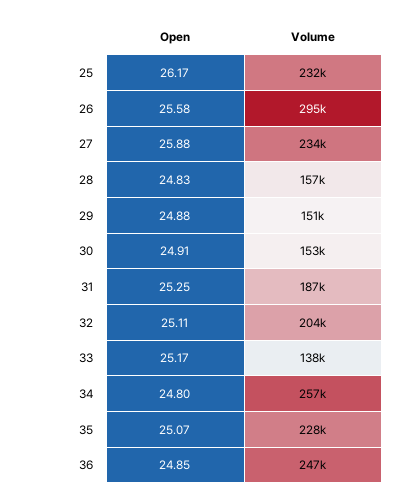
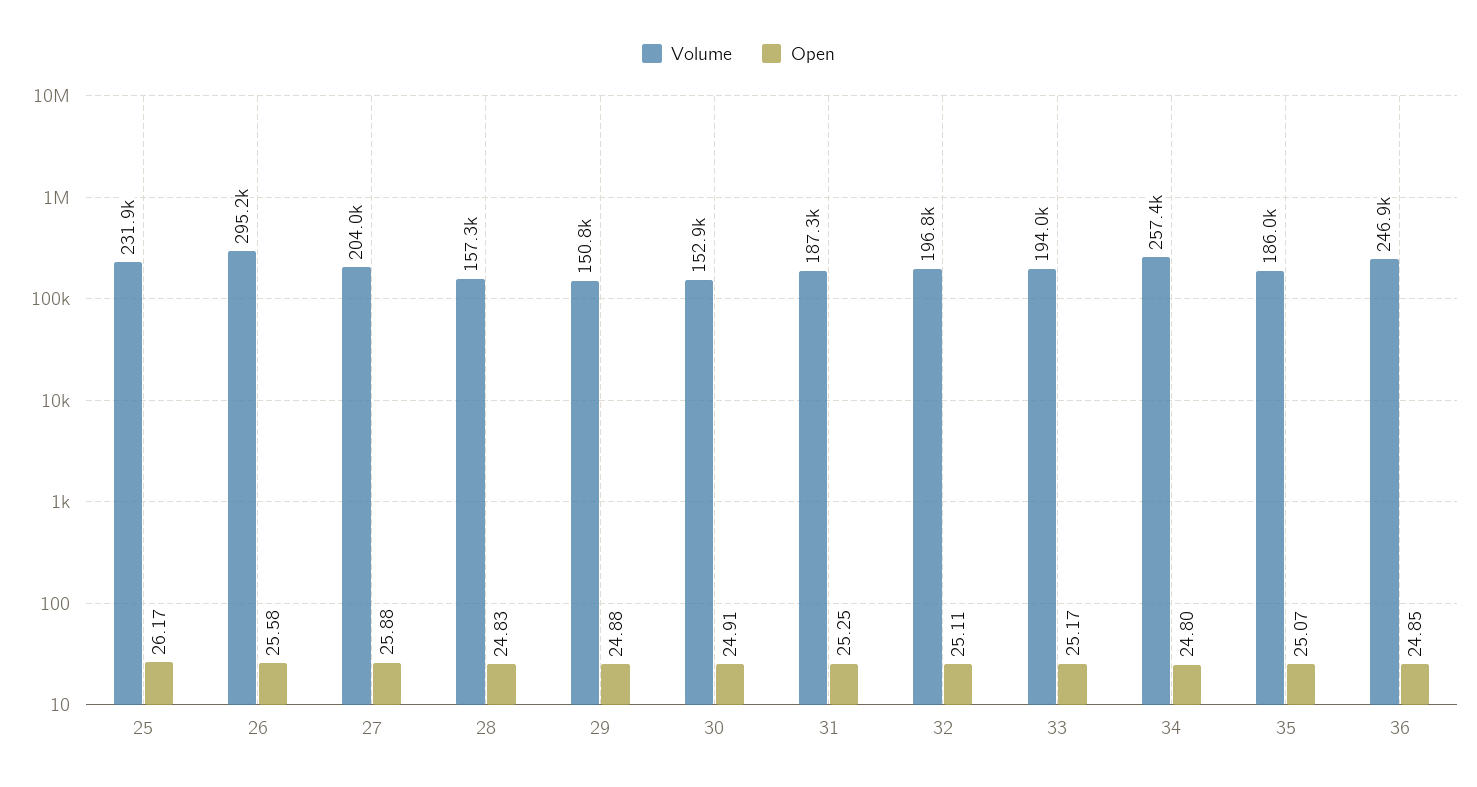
Volume, 27: 234000 -> 204000
Volume, 32: 204000 -> 196800
Volume, 33: 138000 -> 194000
Volume, 35: 228000 -> 186000

